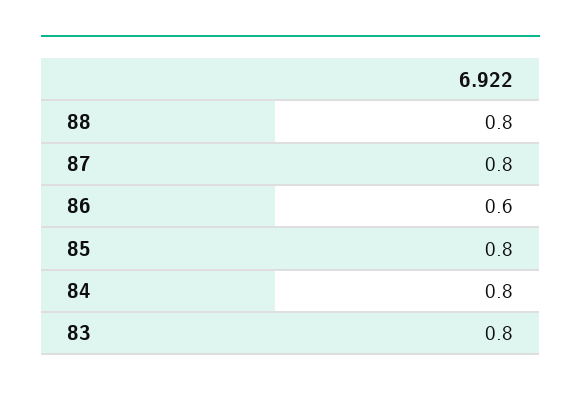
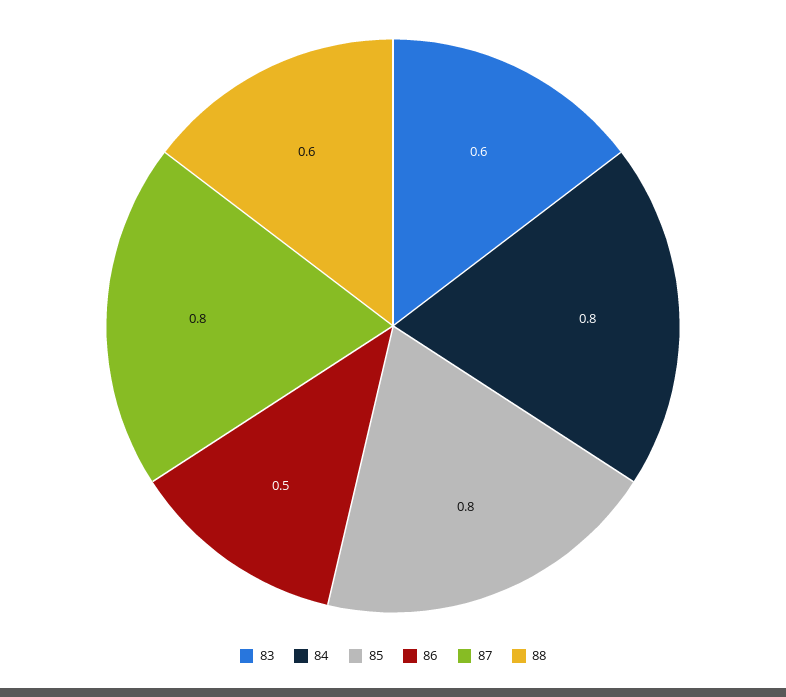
88: 0.8 -> 0.6
86: 0.6 -> 0.5
83: 0.8 -> 0.6

